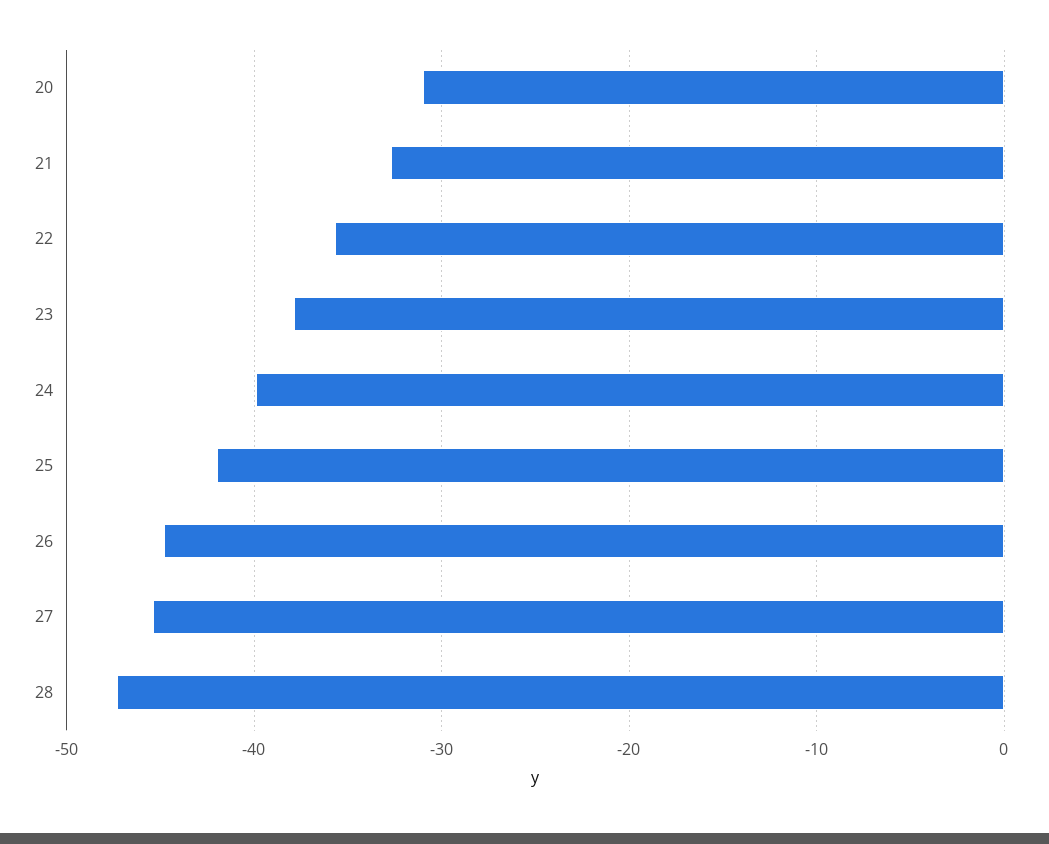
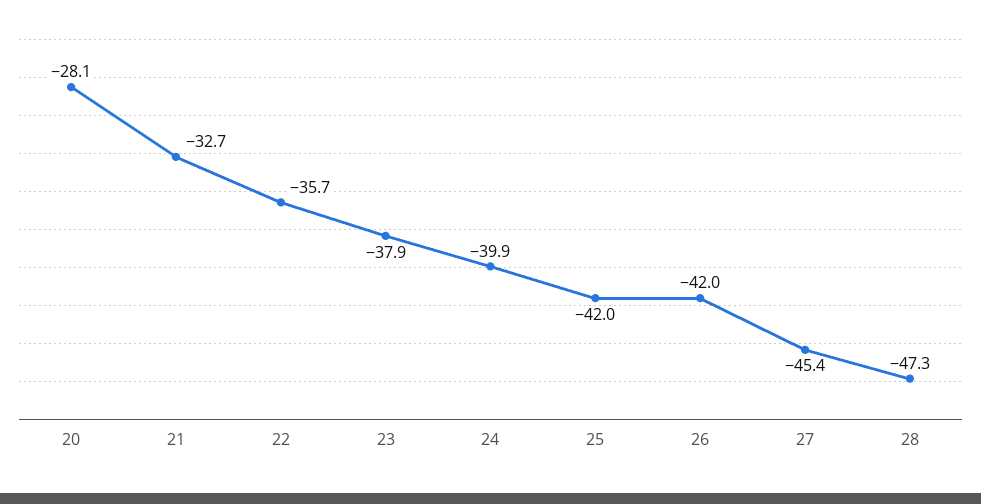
20: -31 -> -28.1
26: -45 -> -42

